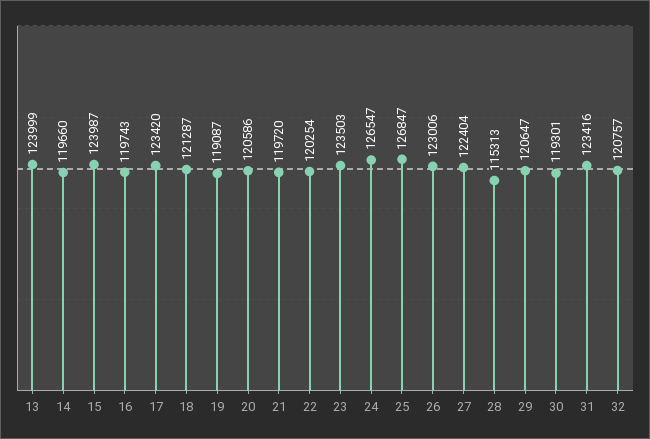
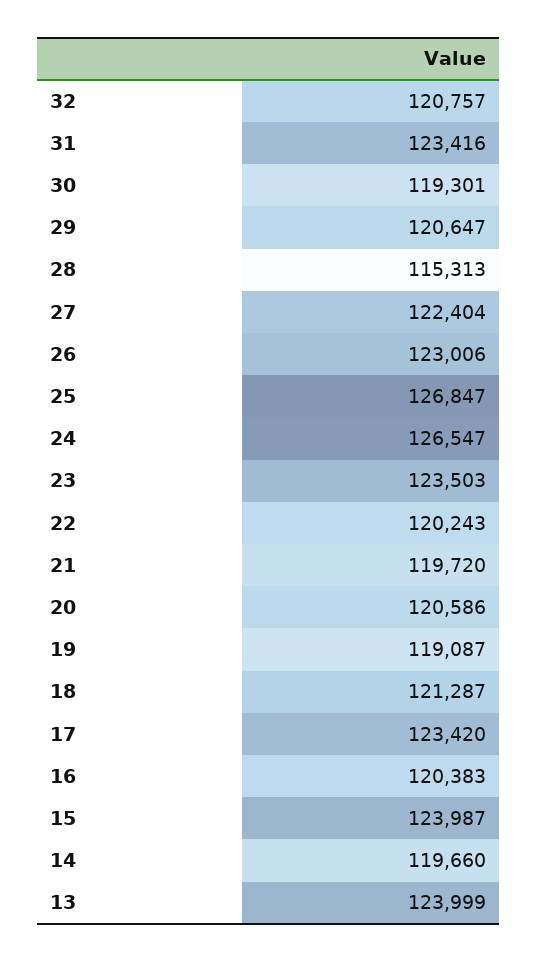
16: 119743 -> 120383
22: 120254 -> 120243

